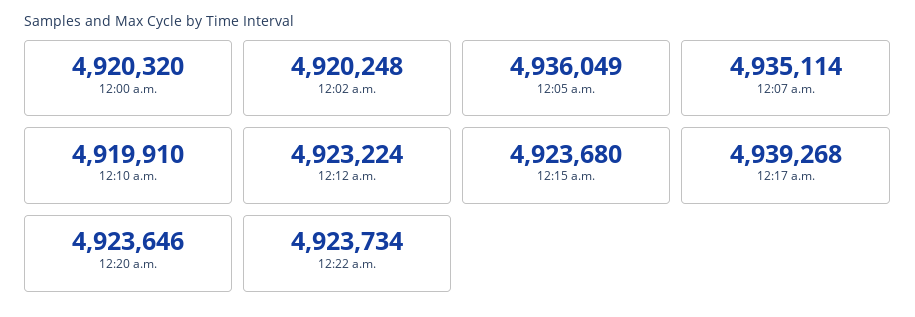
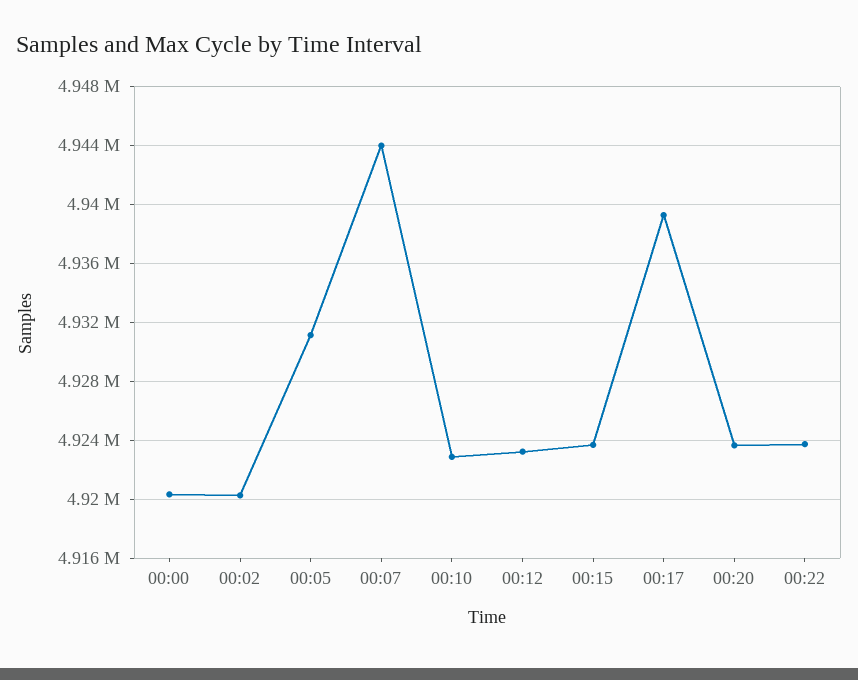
12:05 a.m.: 4936049 -> 4931000
12:07 a.m.: 4935114 -> 4944000
12:10 a.m.: 4919910 -> 4923000

